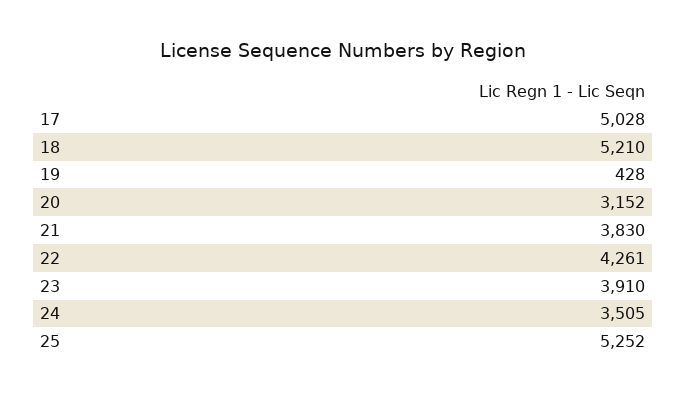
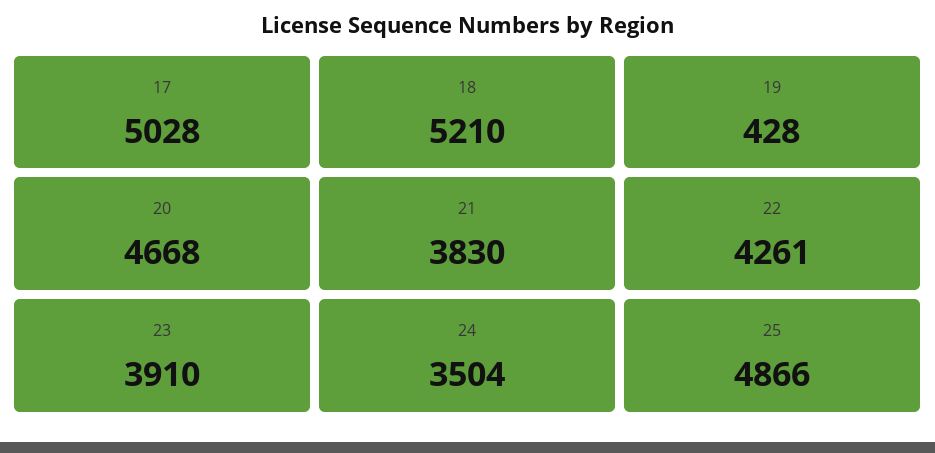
20: 3152 -> 4668
24: 3505 -> 3504
25: 5252 -> 4866

